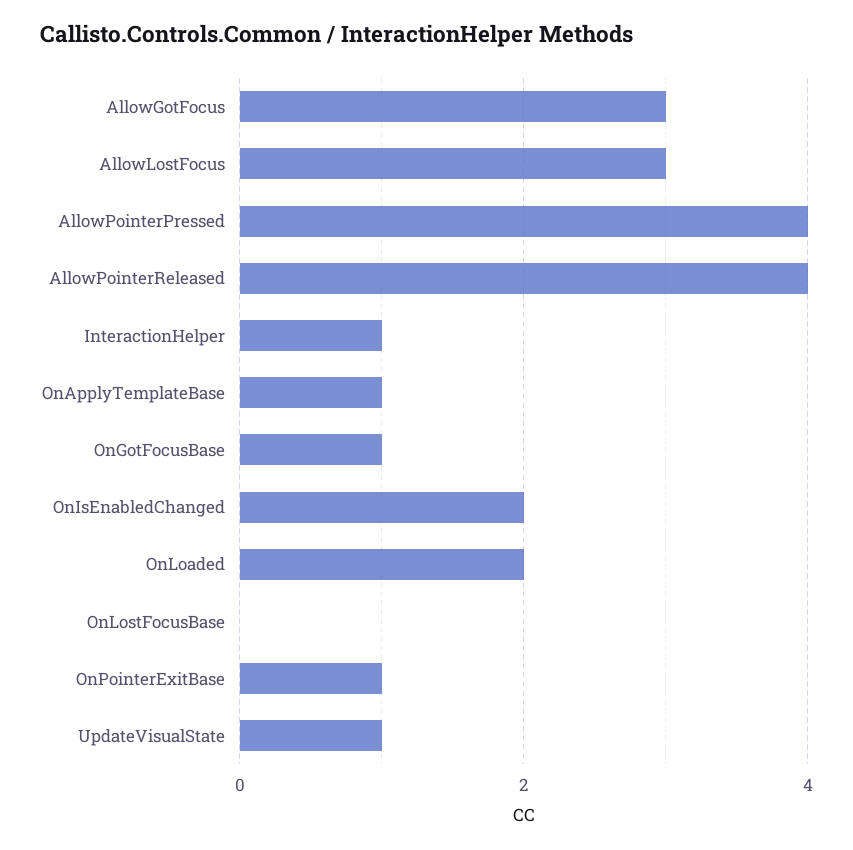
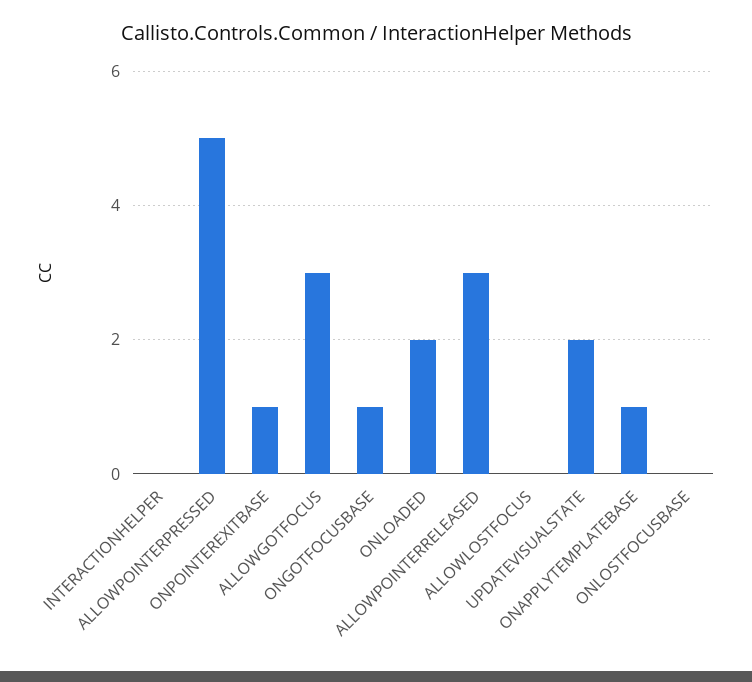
AllowLostFocus: 3 -> 0
AllowPointerPressed: 4 -> 5
AllowPointerReleased: 4 -> 3
InteractionHelper: 1 -> 0
OnIsEnabledChanged: 2 -> none
UpdateVisualState: 1 -> 2

